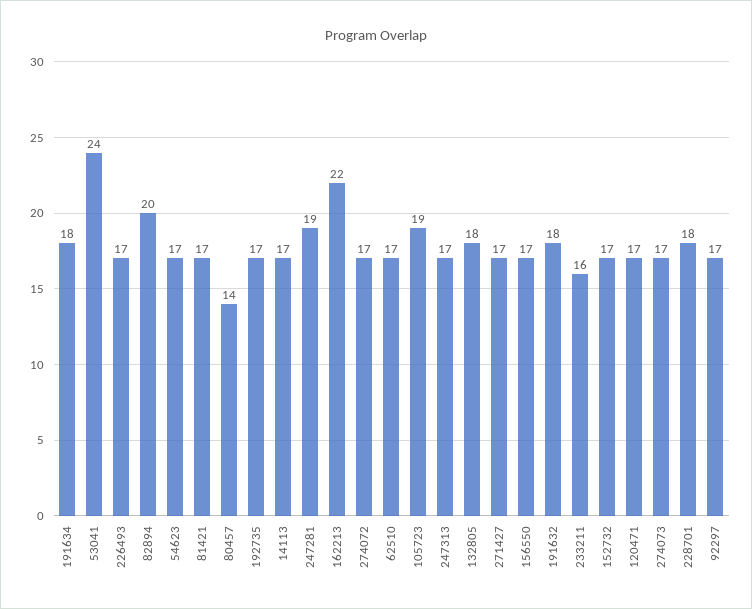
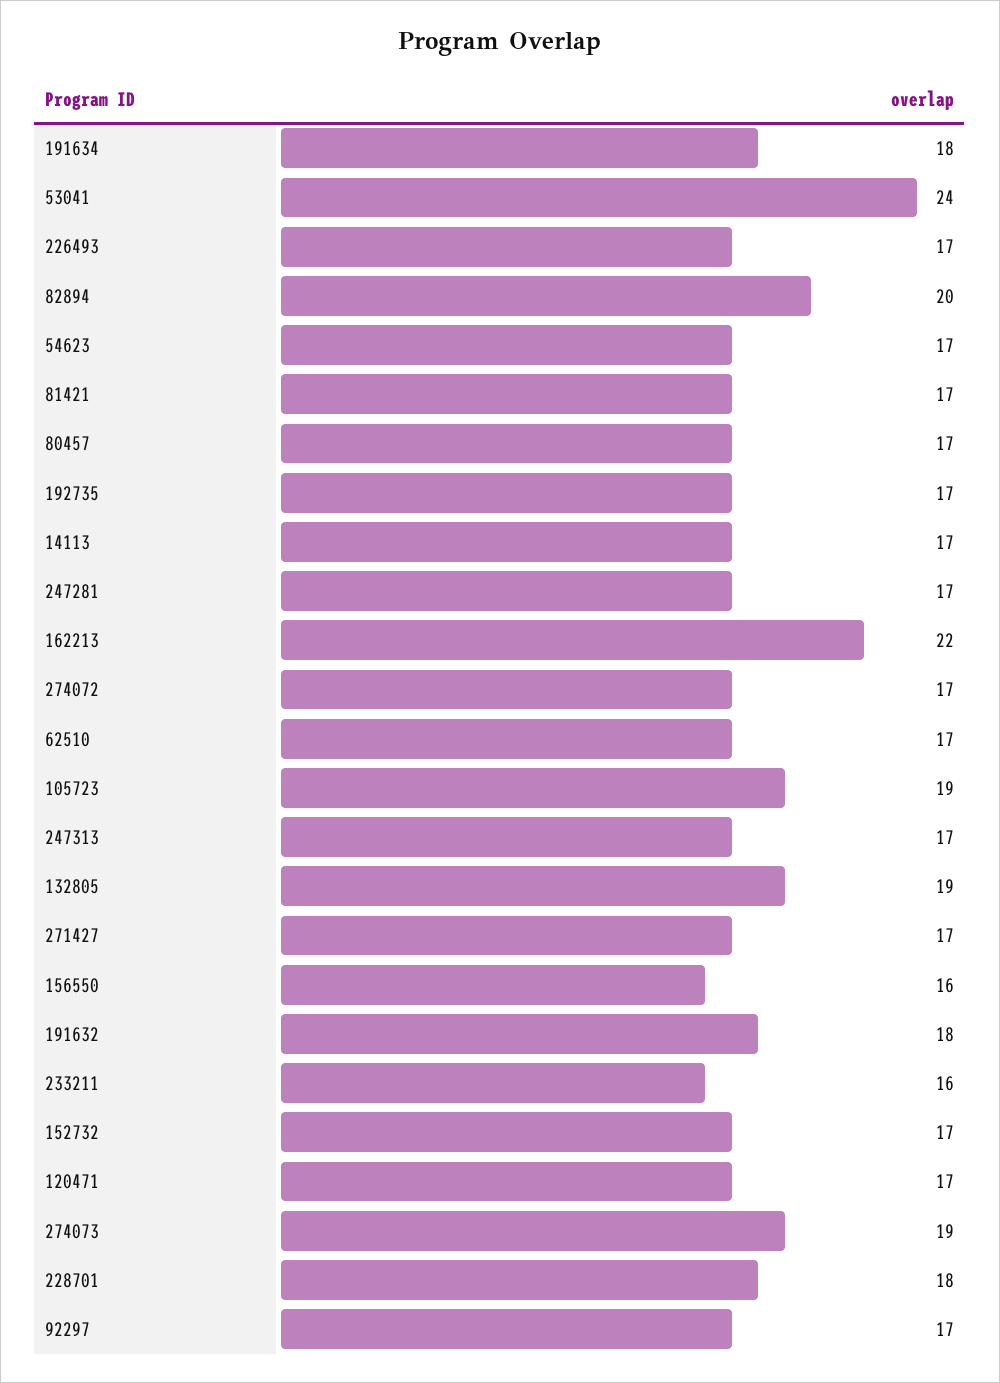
80457: 14 -> 17
247281: 19 -> 17
132805: 18 -> 19
156550: 17 -> 16
274073: 17 -> 19

